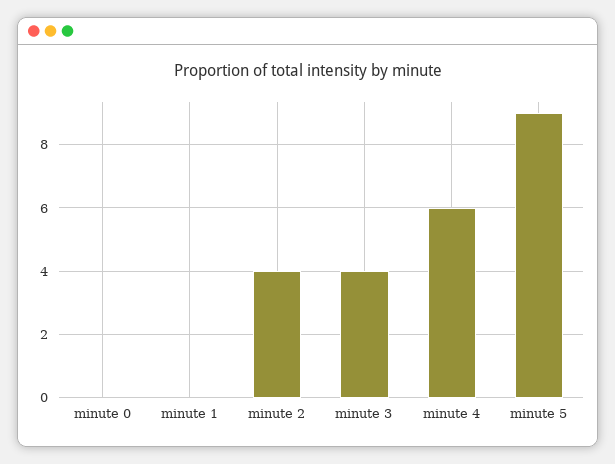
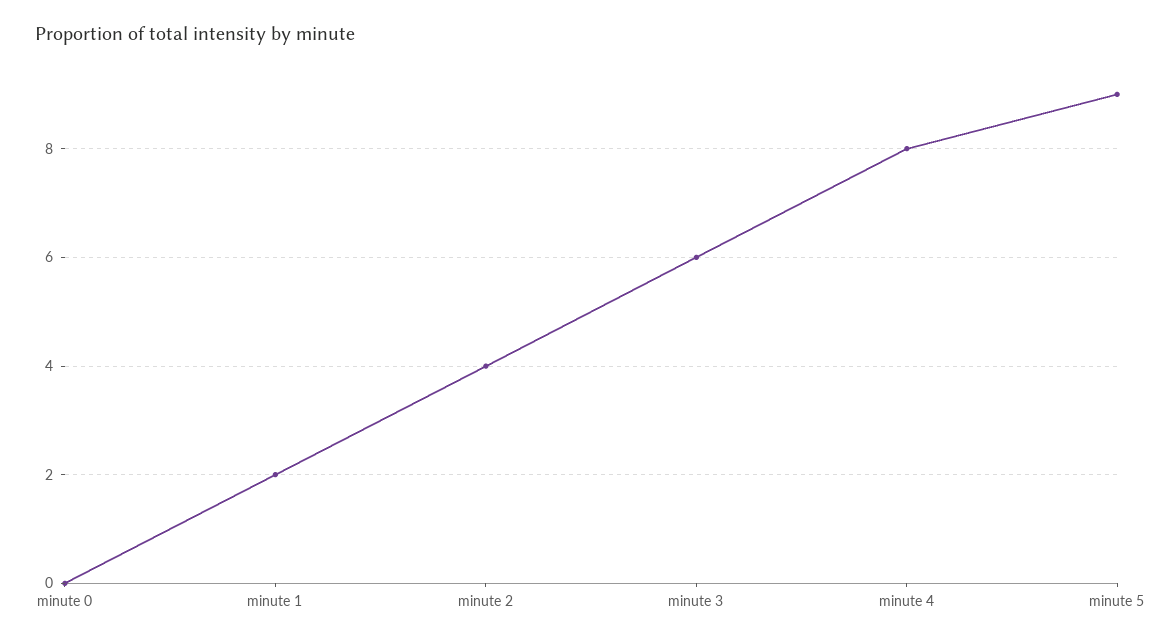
minute 1: 0 -> 2
minute 3: 4 -> 6
minute 4: 6 -> 8

